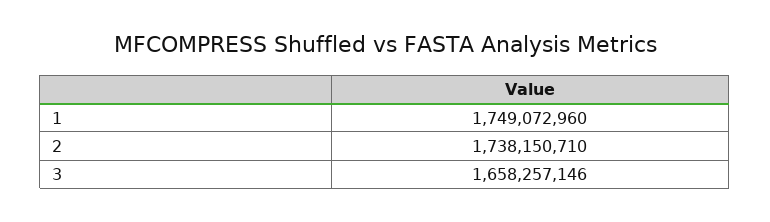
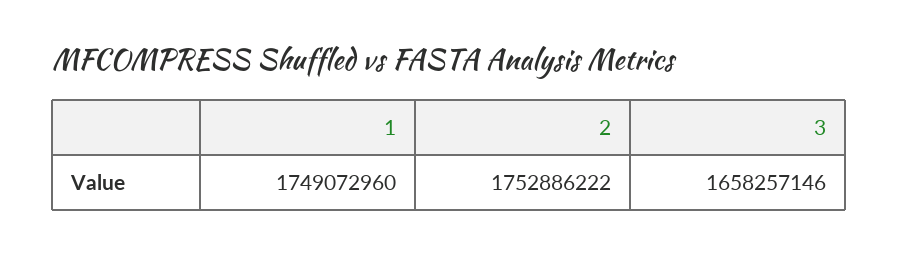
2: 1738150710 -> 1752886222

